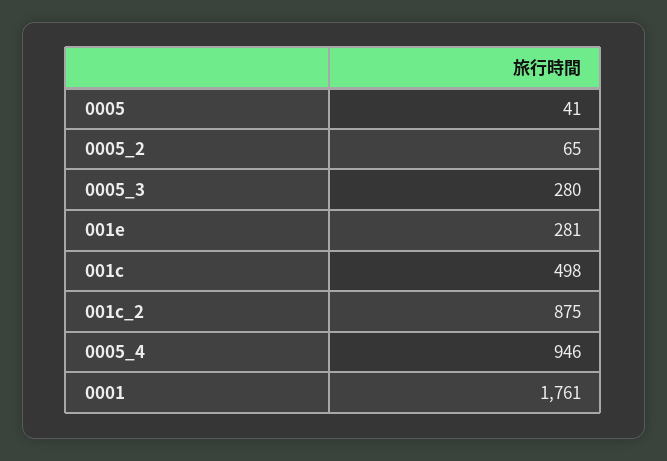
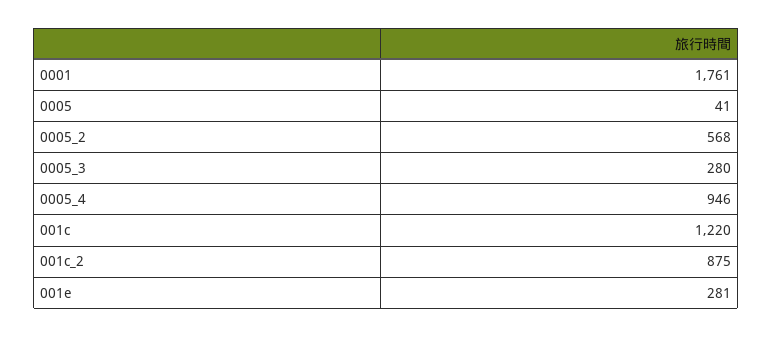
0005_2: 65 -> 568
001c: 498 -> 1220

